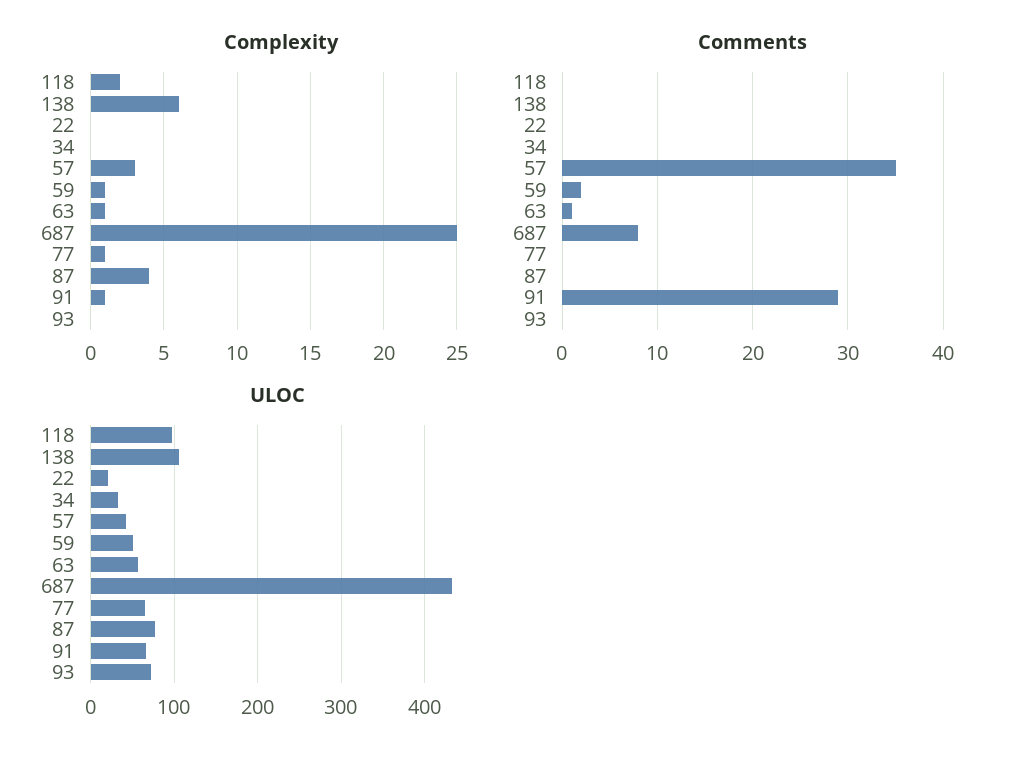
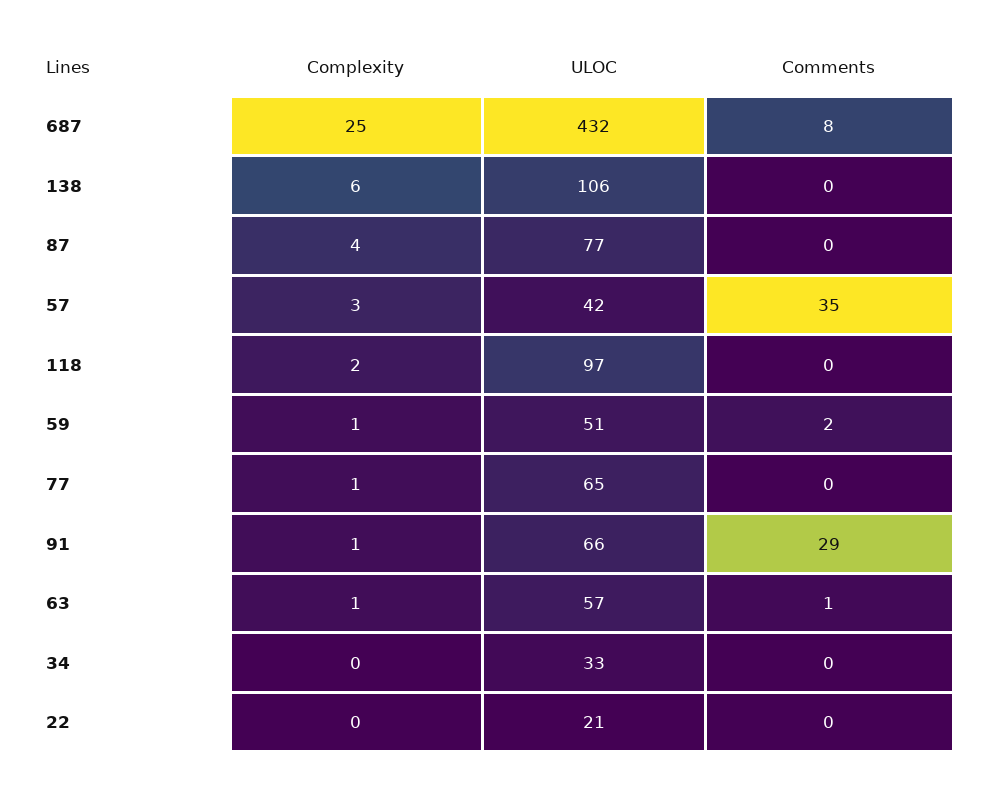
Complexity, 93: 0 -> none
Comments, 93: 0 -> none
ULOC, 93: 70 -> none

